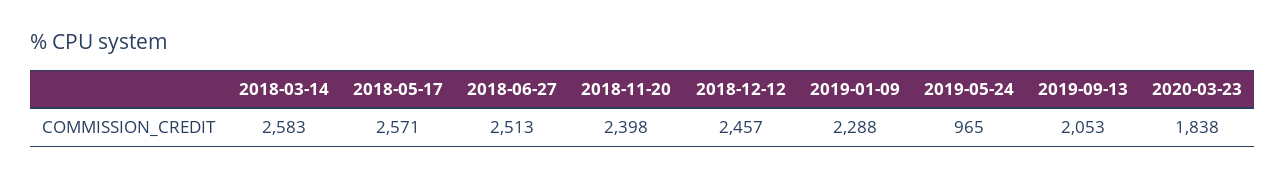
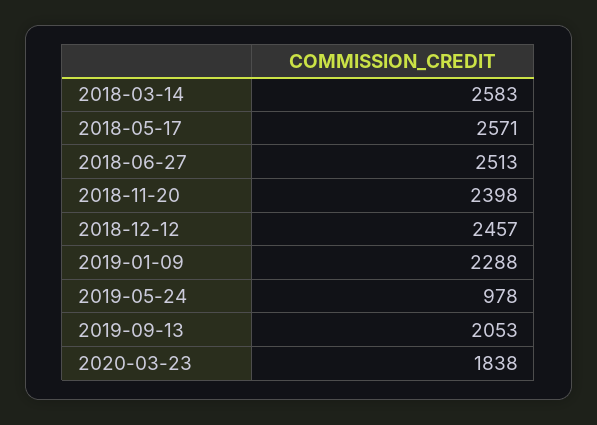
2019-05-24: 965 -> 978

